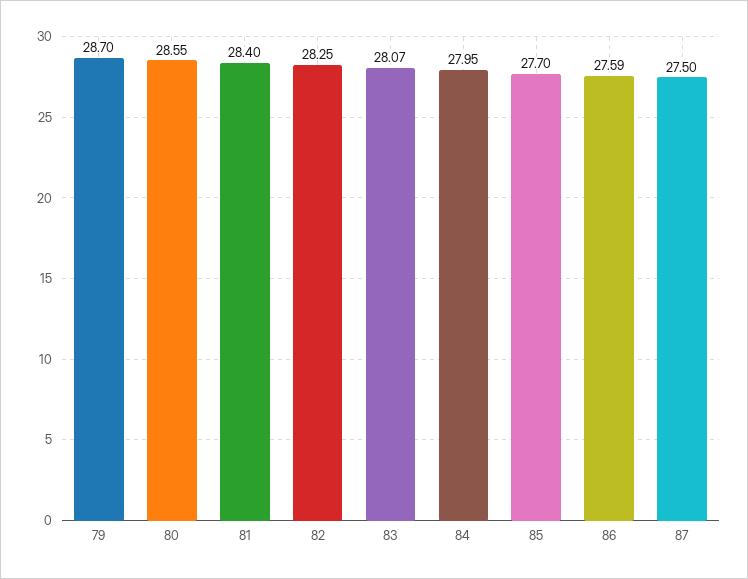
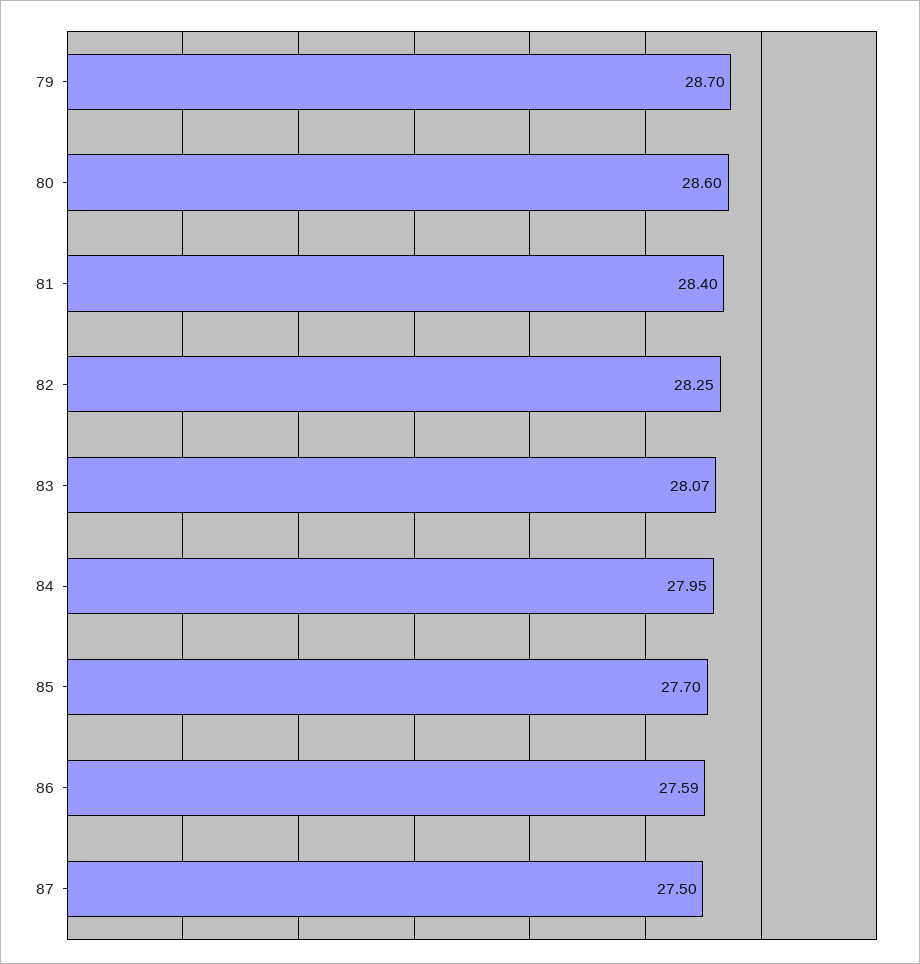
80: 28.55 -> 28.6

